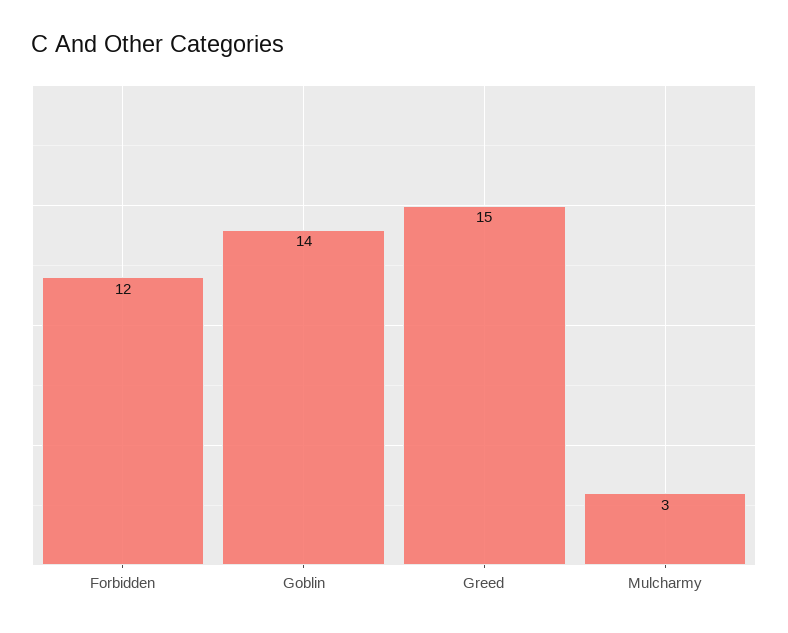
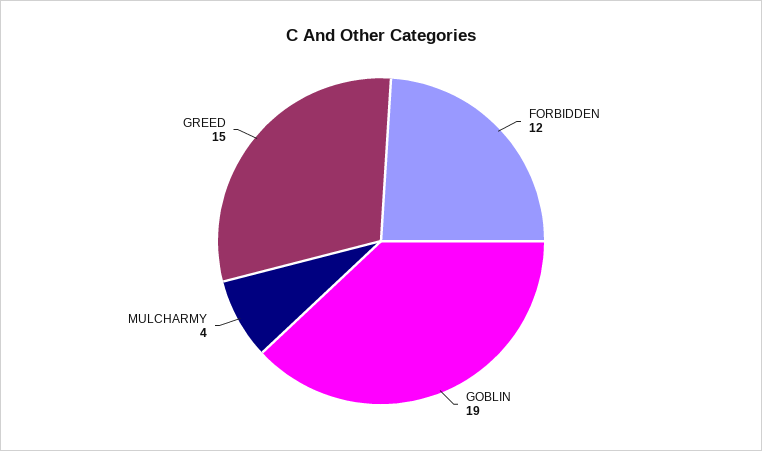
Goblin: 14 -> 19
Mulcharmy: 3 -> 4

